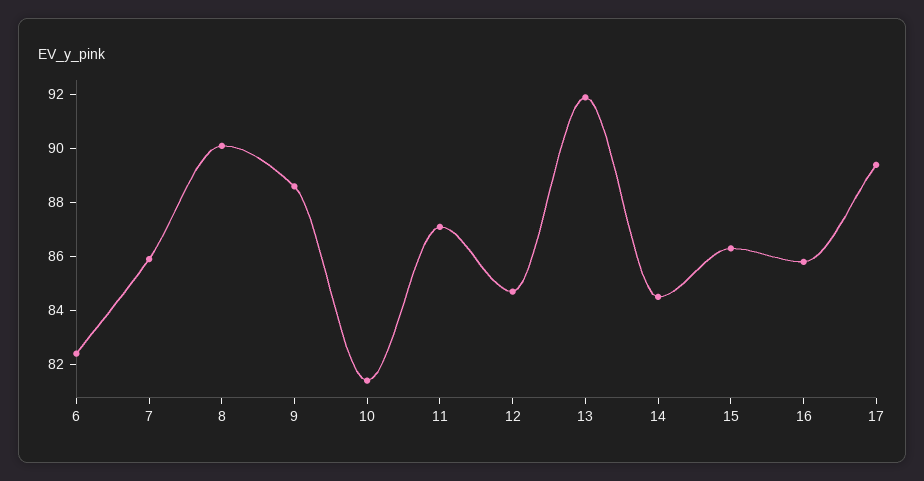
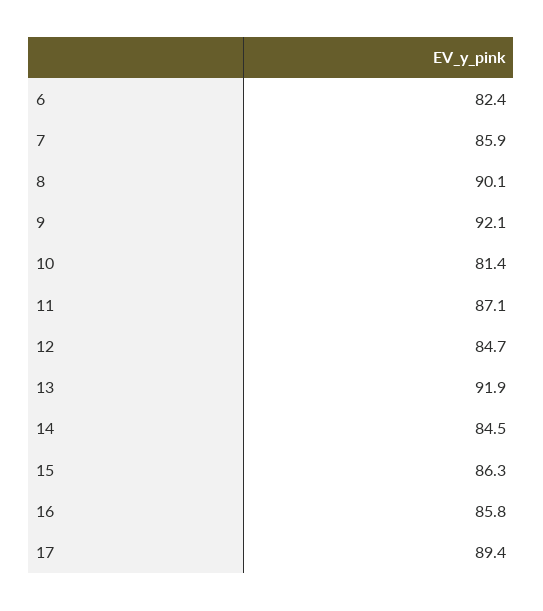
9: 88.5 -> 92.1

